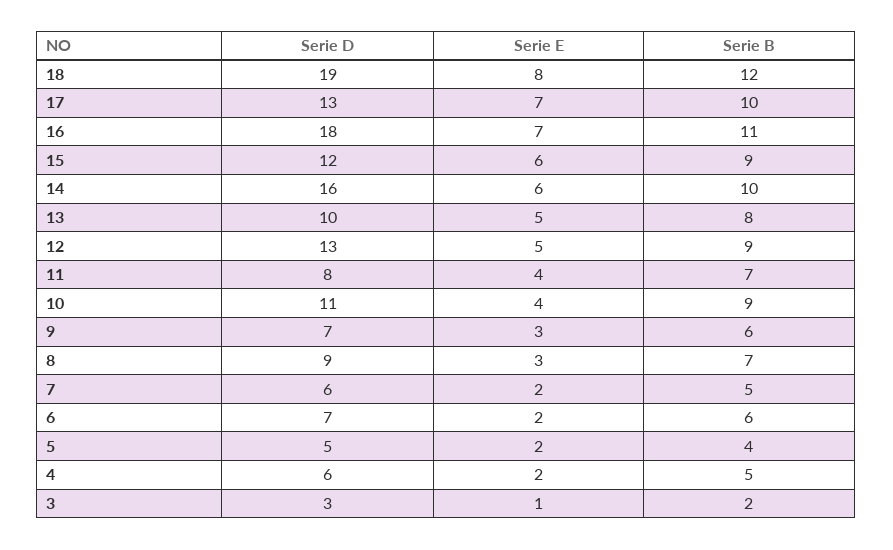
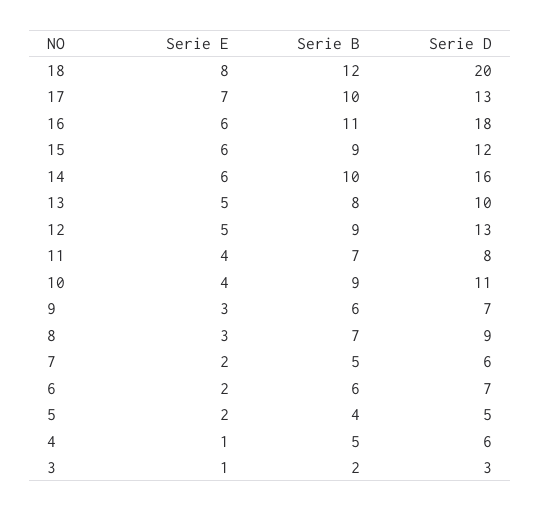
Serie D, 18: 19 -> 20
Serie E, 16: 7 -> 6
Serie E, 4: 2 -> 1

